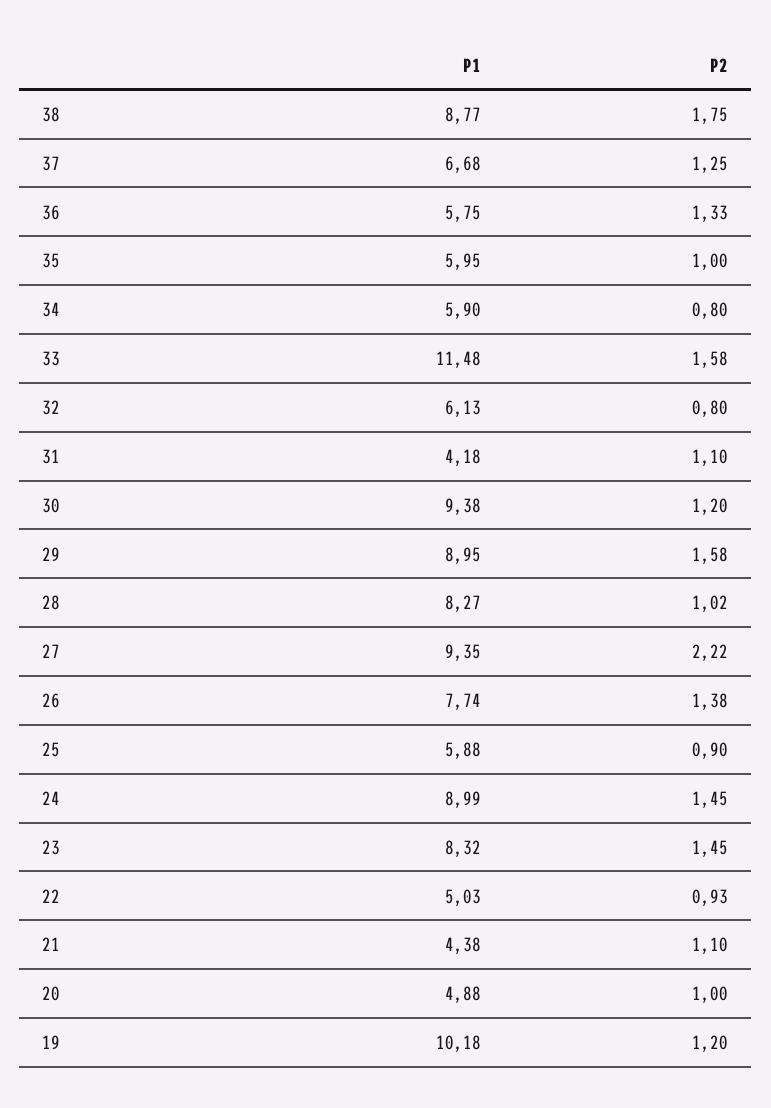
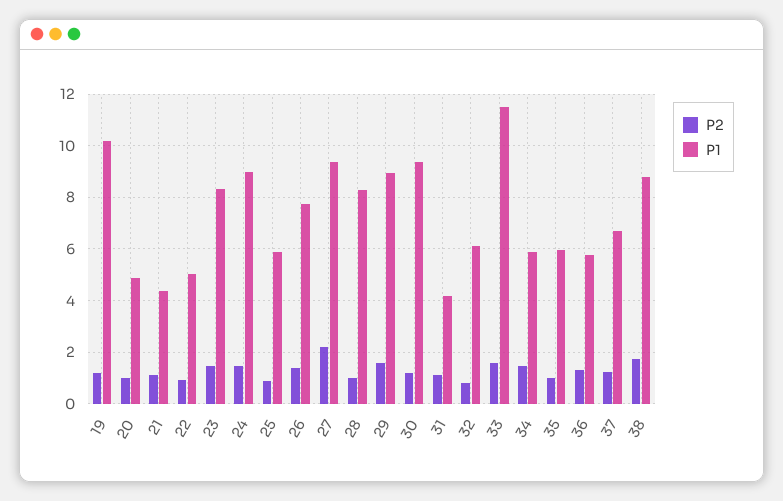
P2, 34: 0.8 -> 1.5

